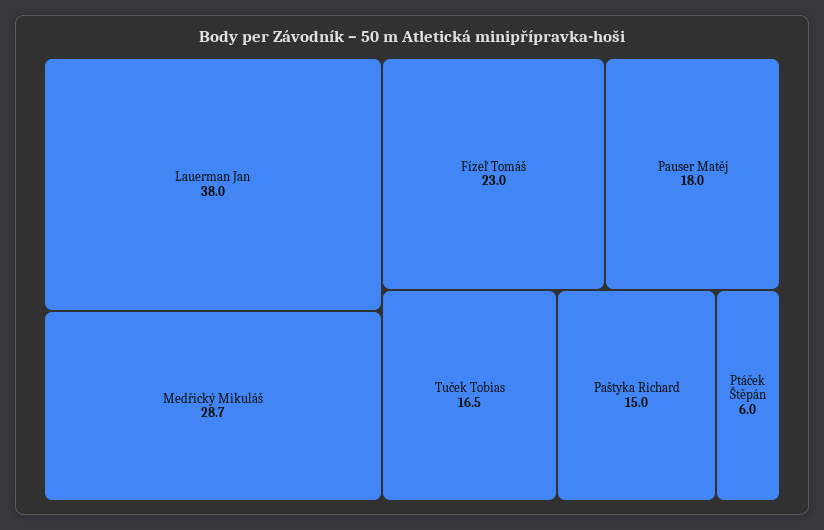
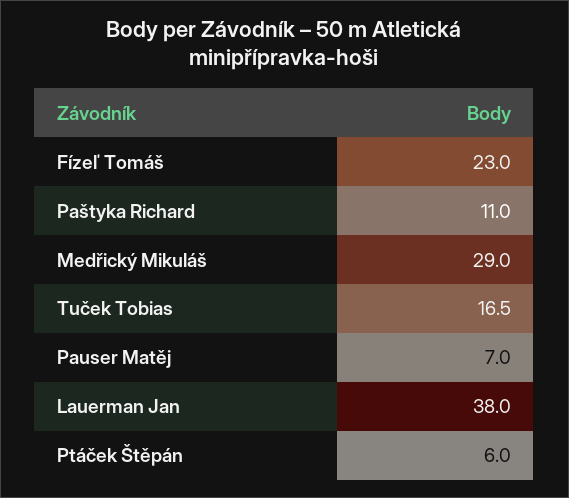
Medřický Mikuláš: 28.7 -> 29
Pauser Matěj: 18 -> 7
Paštyka Richard: 15 -> 11

